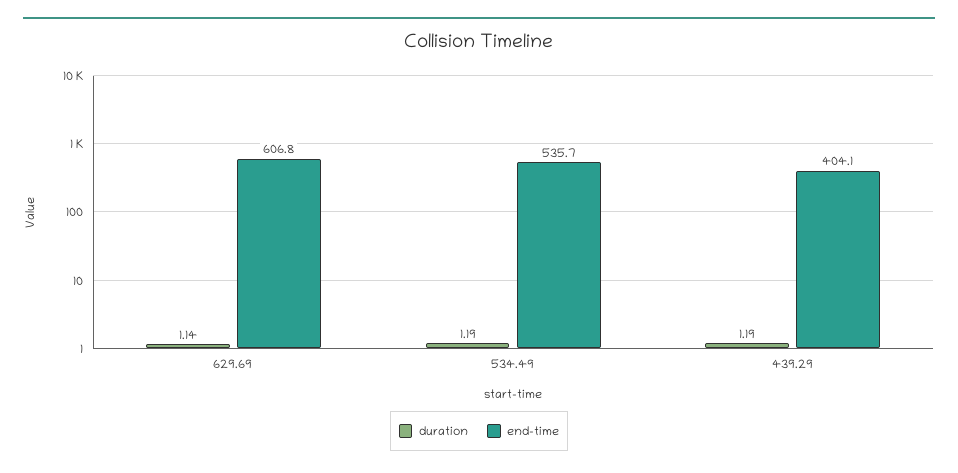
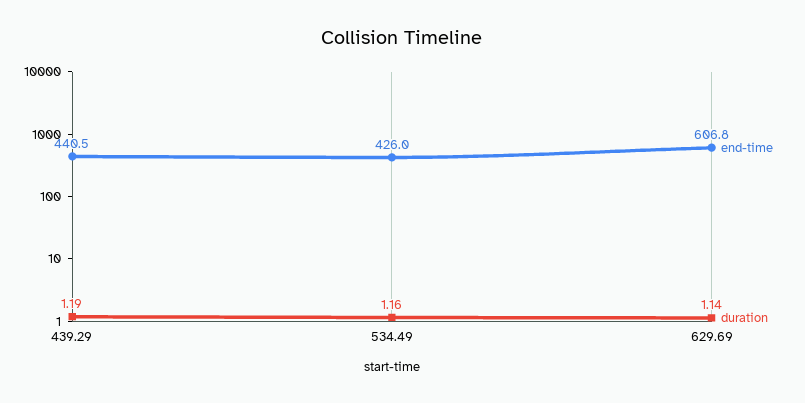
duration, 534.49: 1.19 -> 1.16
end-time, 534.49: 535.7 -> 426
end-time, 439.29: 404.1 -> 440.5

